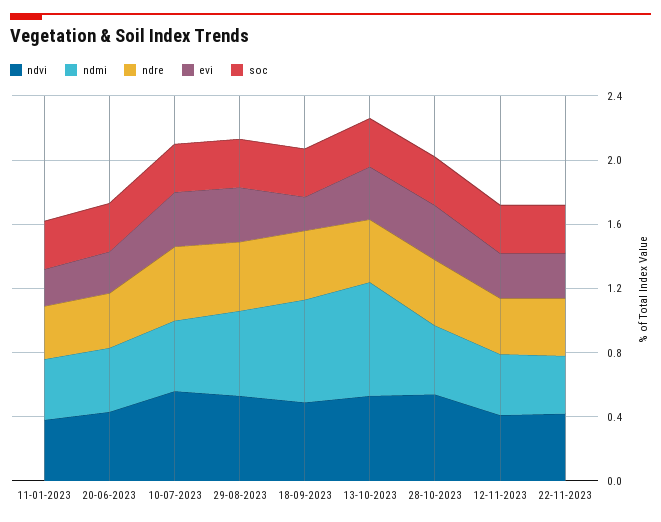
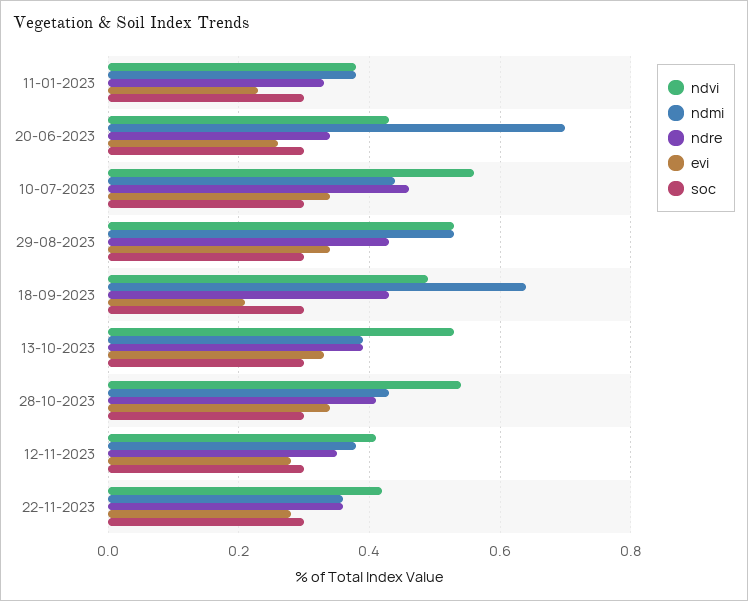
ndmi, 20-06-2023: 0.4 -> 0.7
ndmi, 13-10-2023: 0.7 -> 0.4

